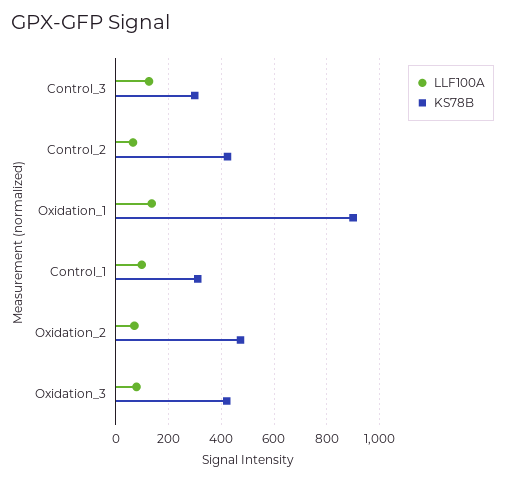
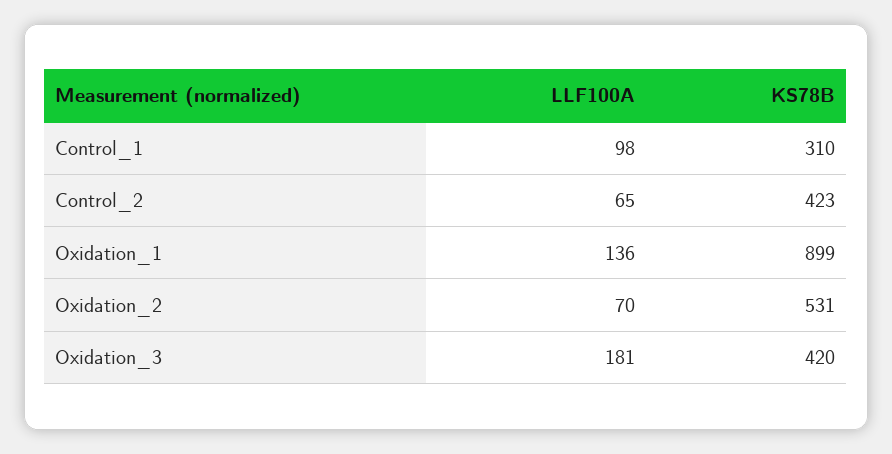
LLF100A, Control_3: 125 -> none
KS78B, Control_3: 300 -> none
KS78B, Oxidation_2: 475 -> 531
LLF100A, Oxidation_3: 75 -> 181

